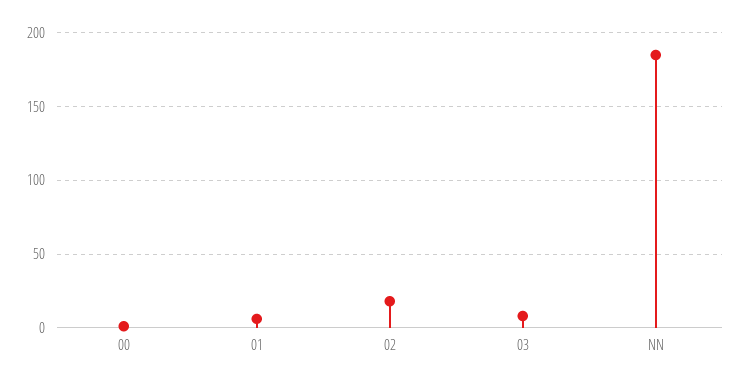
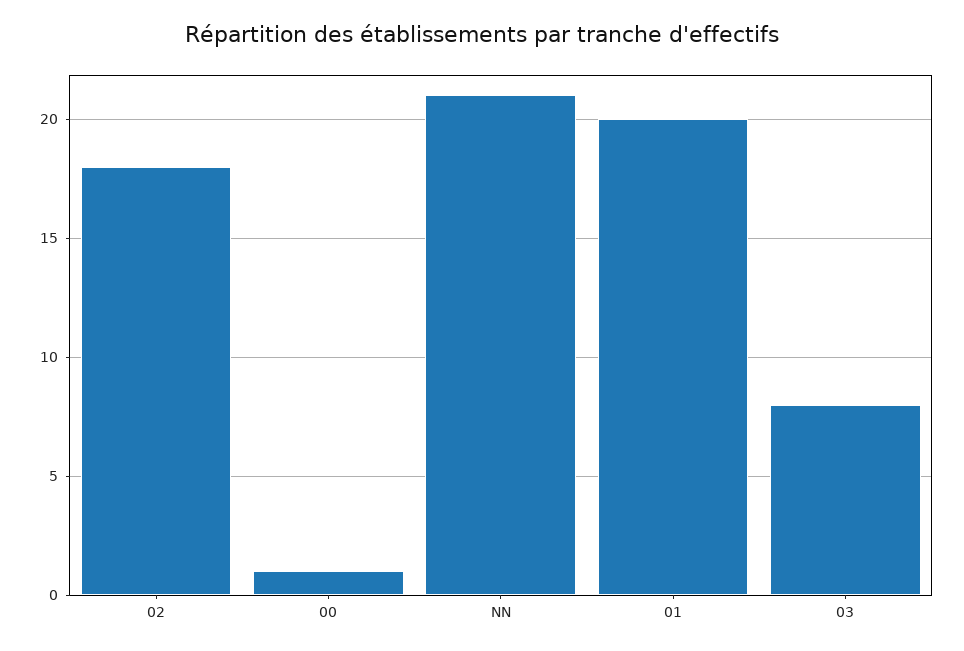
01: 5 -> 20
NN: 185 -> 21

